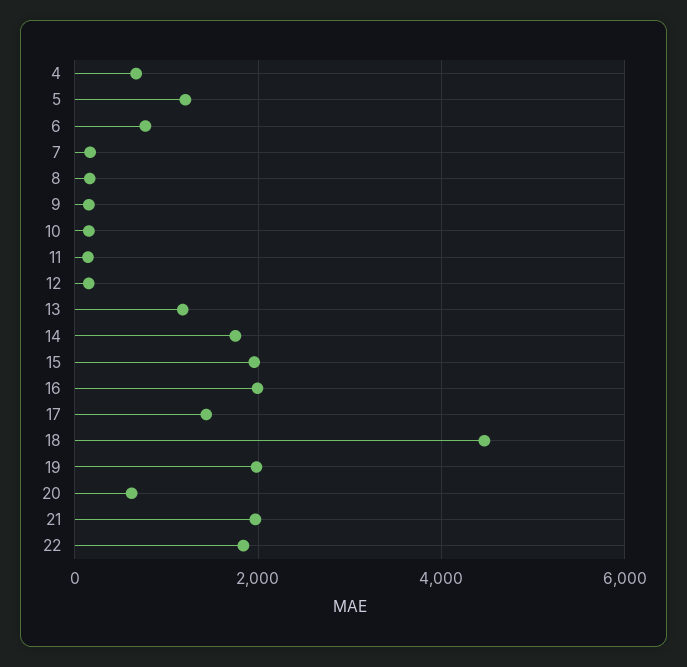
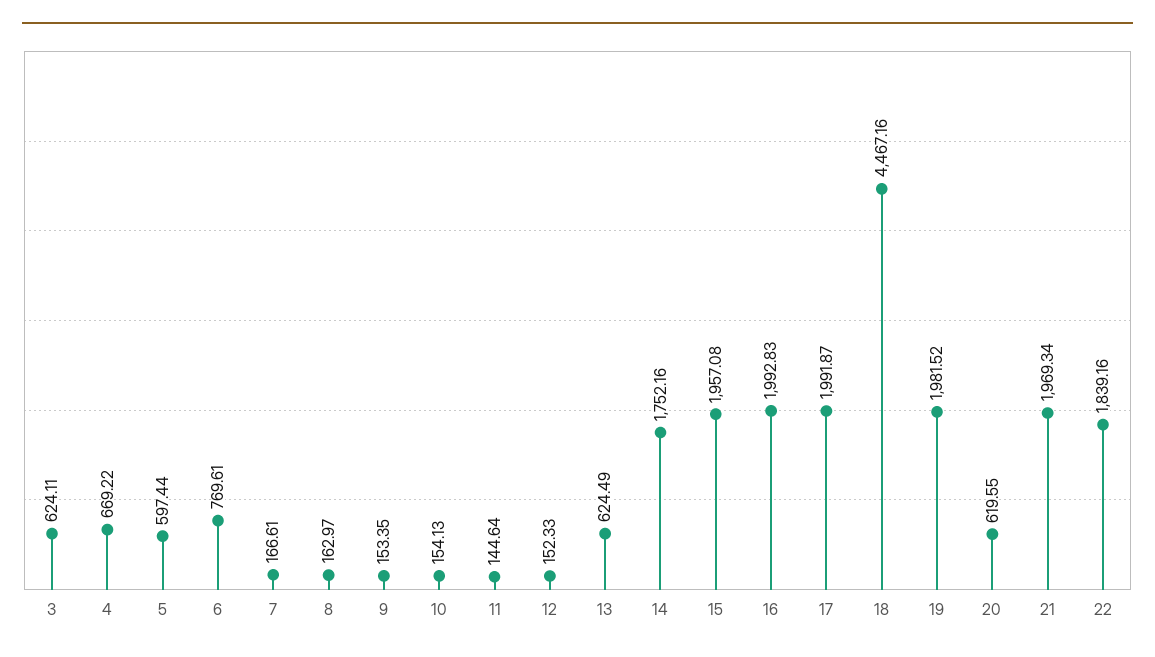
5: 1200 -> 597.44
13: 1200 -> 624.49
17: 1400 -> 1991.87
3: none -> 624.11

